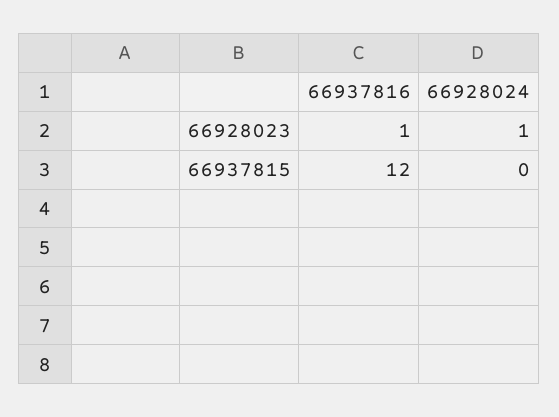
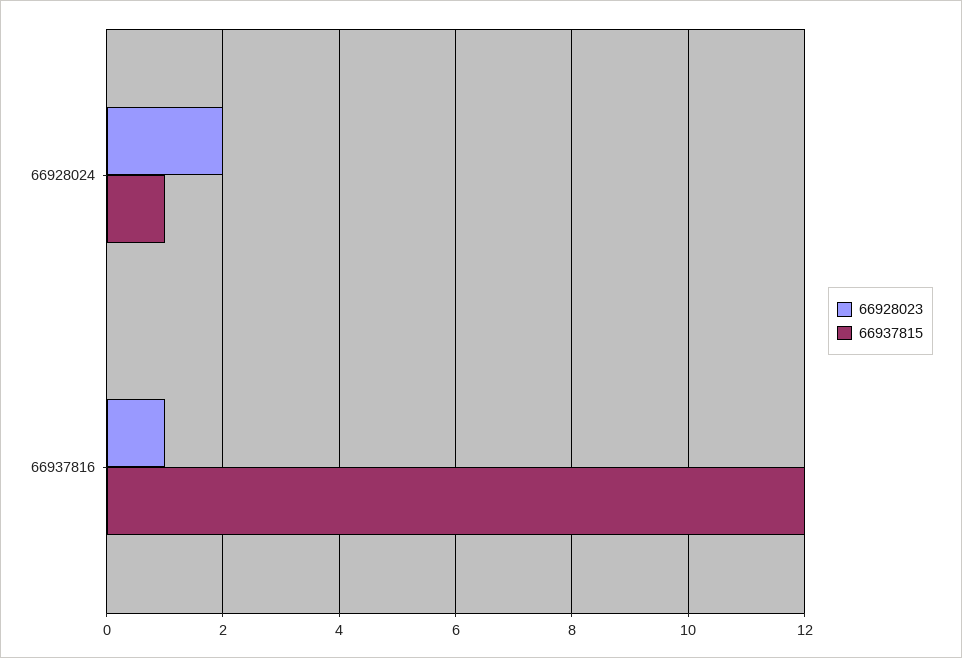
66928023, 66928024: 1 -> 2
66937815, 66928024: 0 -> 1

